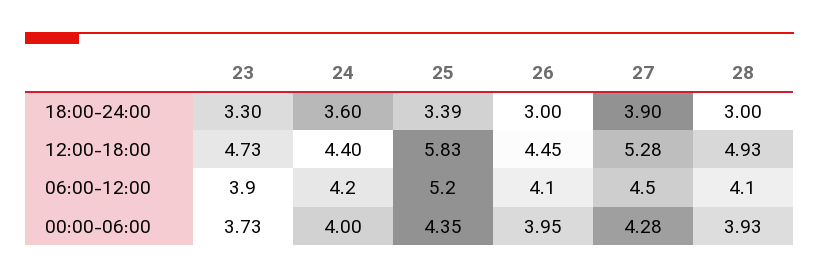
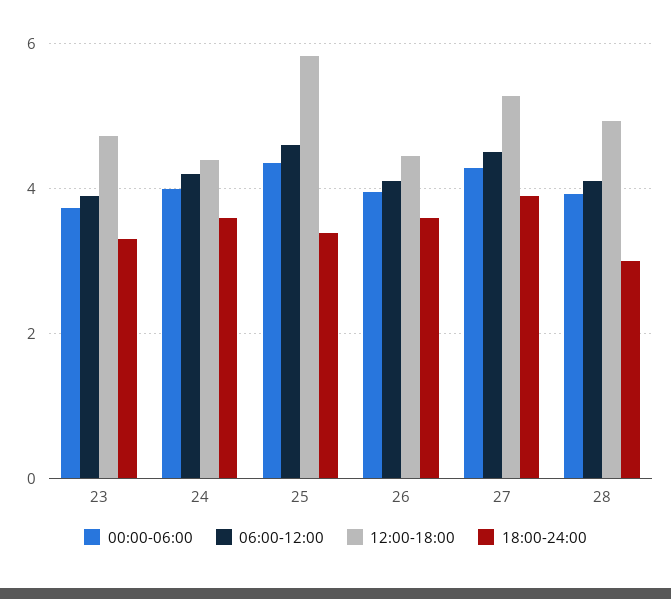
18:00-24:00, 26: 3 -> 3.6
06:00-12:00, 25: 5.2 -> 4.6

